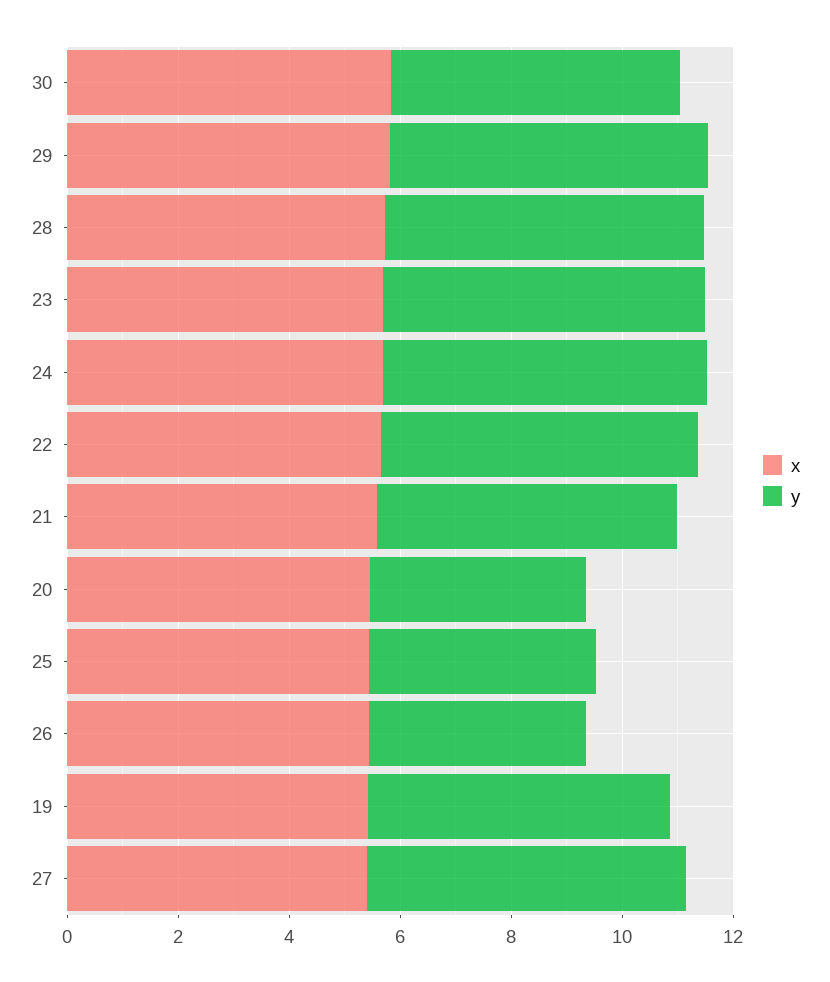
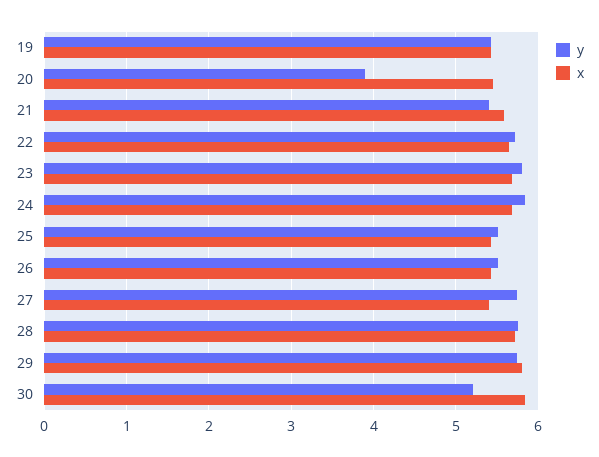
y, 25: 4 -> 5.5
y, 26: 4 -> 5.5

